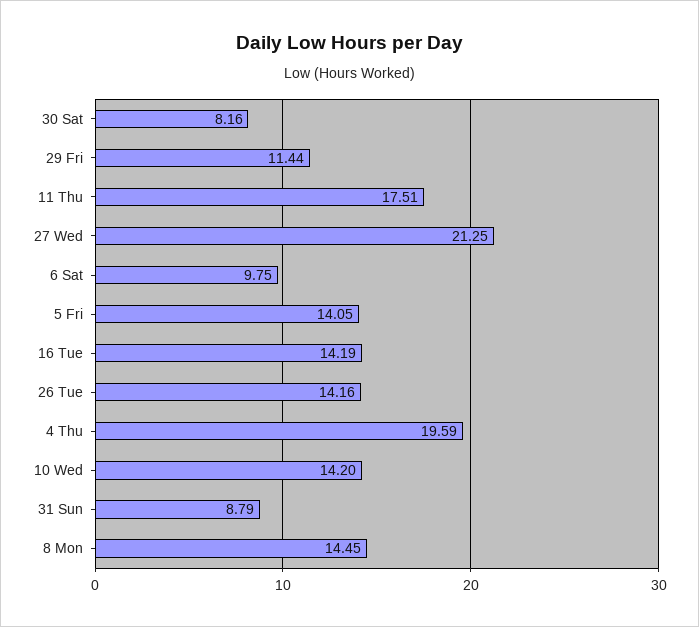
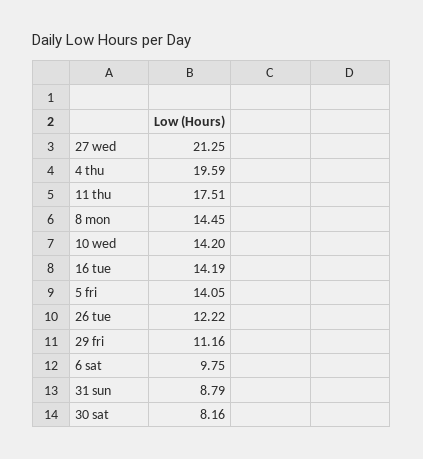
29 Fri: 11.44 -> 11.16
26 Tue: 14.16 -> 12.22

